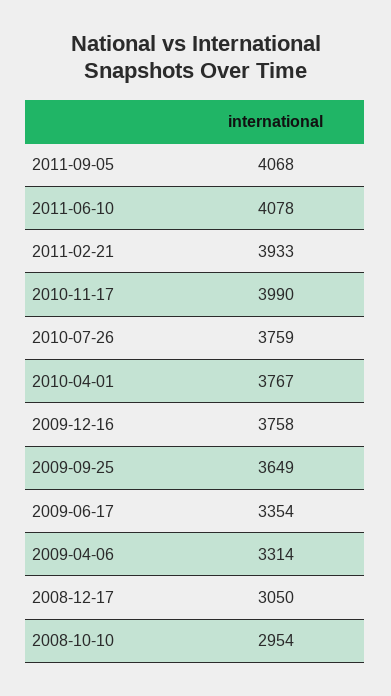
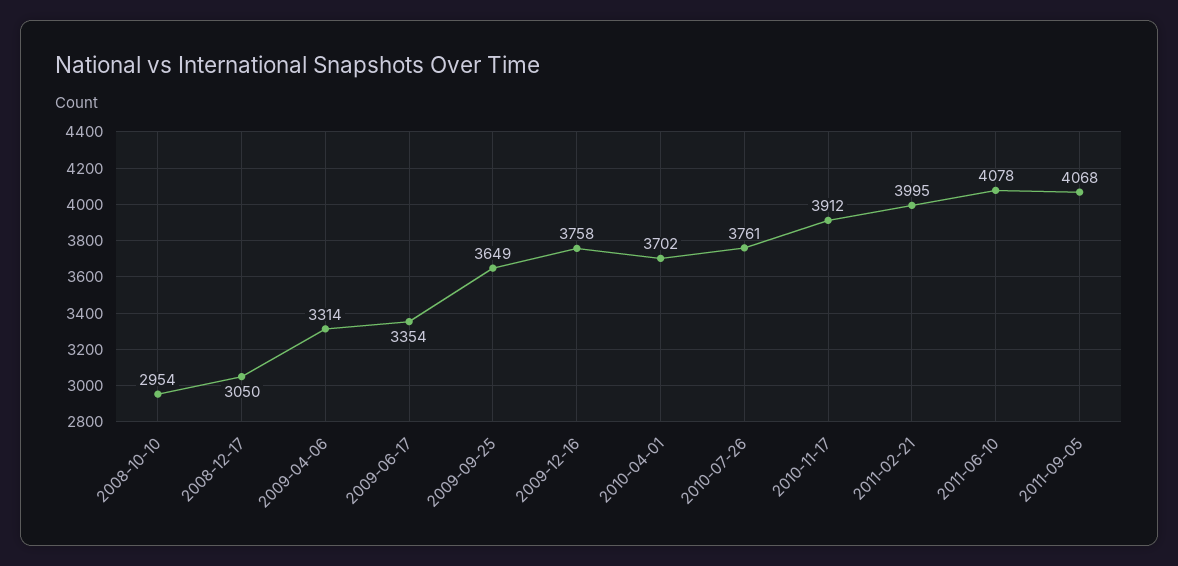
2011-02-21: 3933 -> 3995
2010-11-17: 3990 -> 3912
2010-07-26: 3759 -> 3761
2010-04-01: 3767 -> 3702

